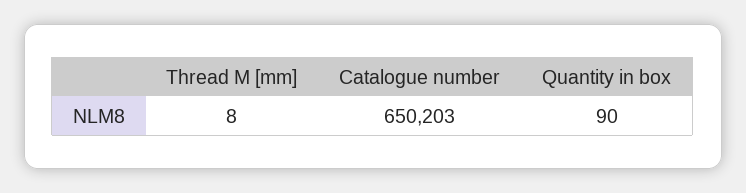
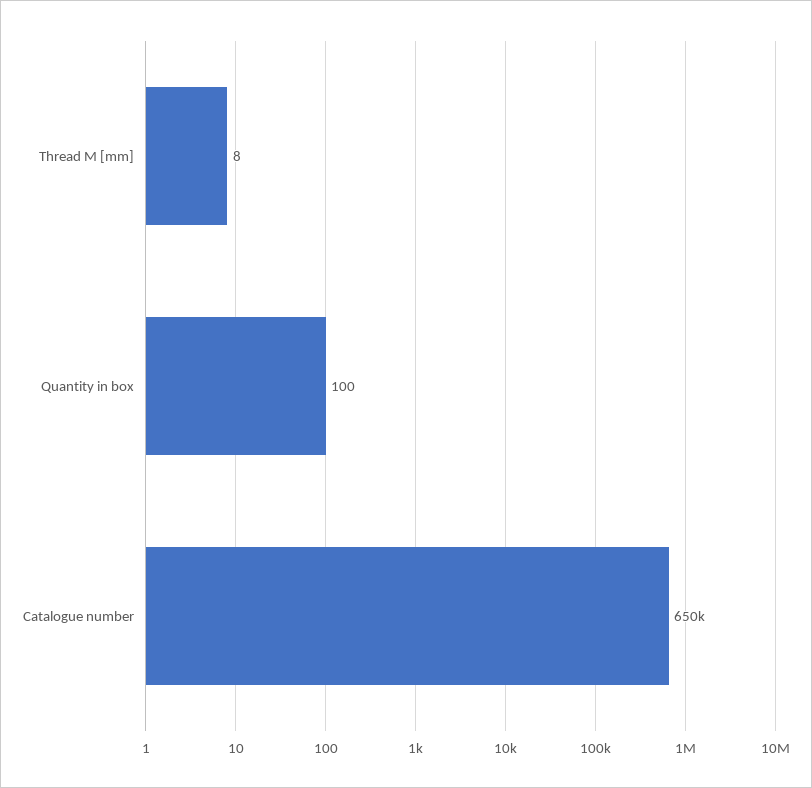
Quantity in box: 90 -> 100

